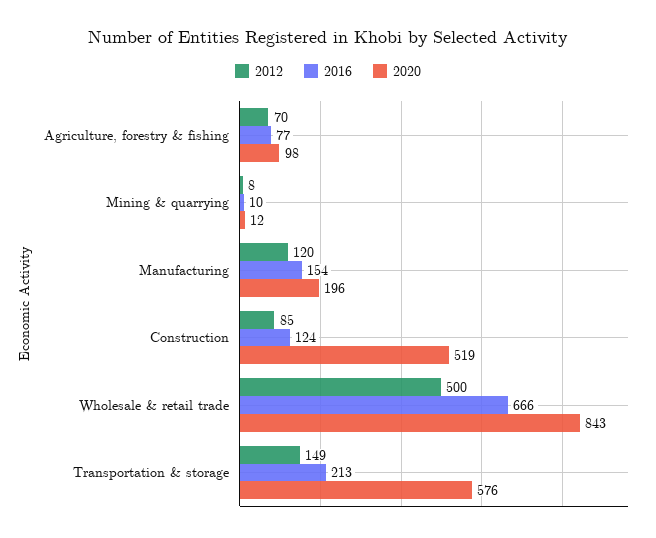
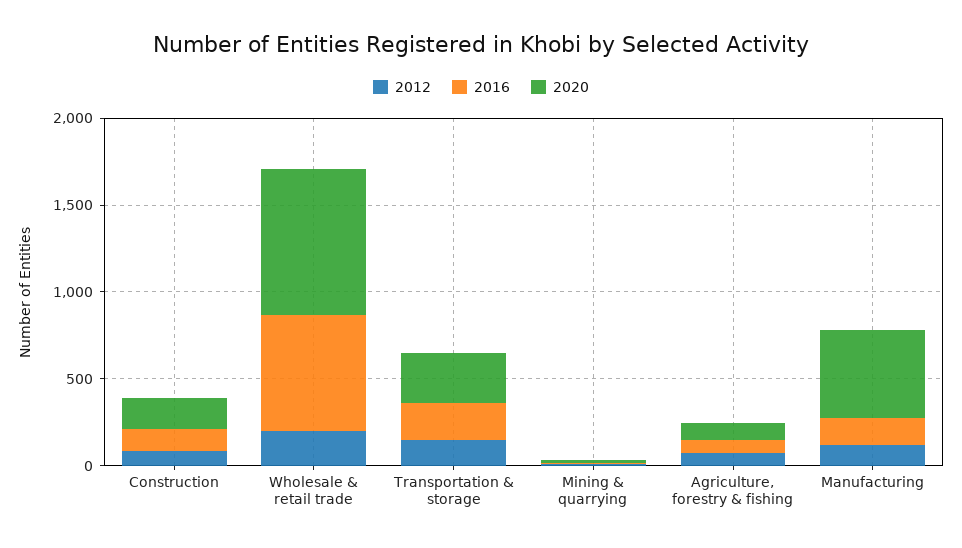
2020, Manufacturing: 196 -> 500
2020, Construction: 519 -> 200
2012, Wholesale & retail trade: 500 -> 200
2020, Transportation & storage: 576 -> 300

